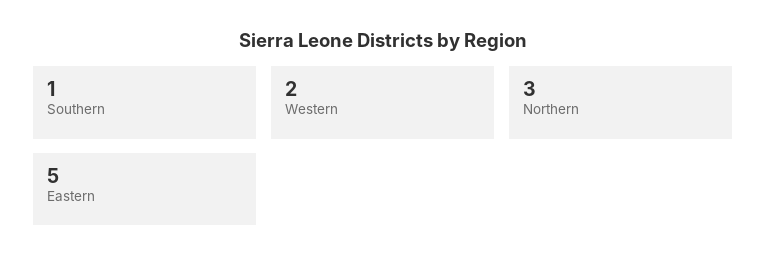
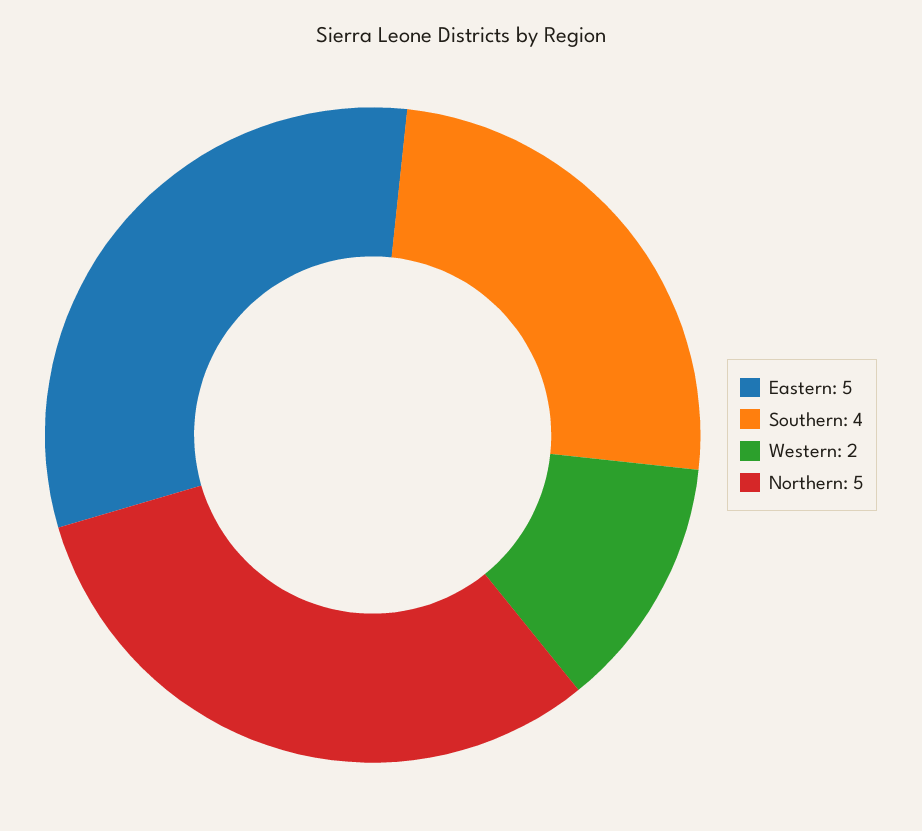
Southern: 1 -> 4
Northern: 3 -> 5

